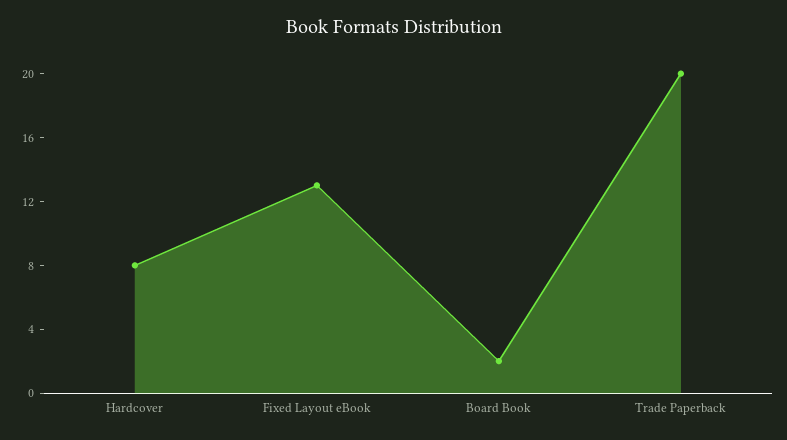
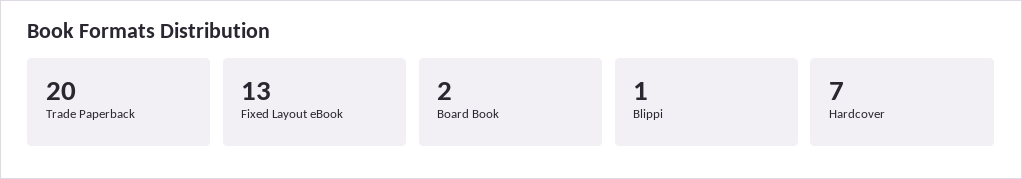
Hardcover: 8 -> 7
Blippi: none -> 1

